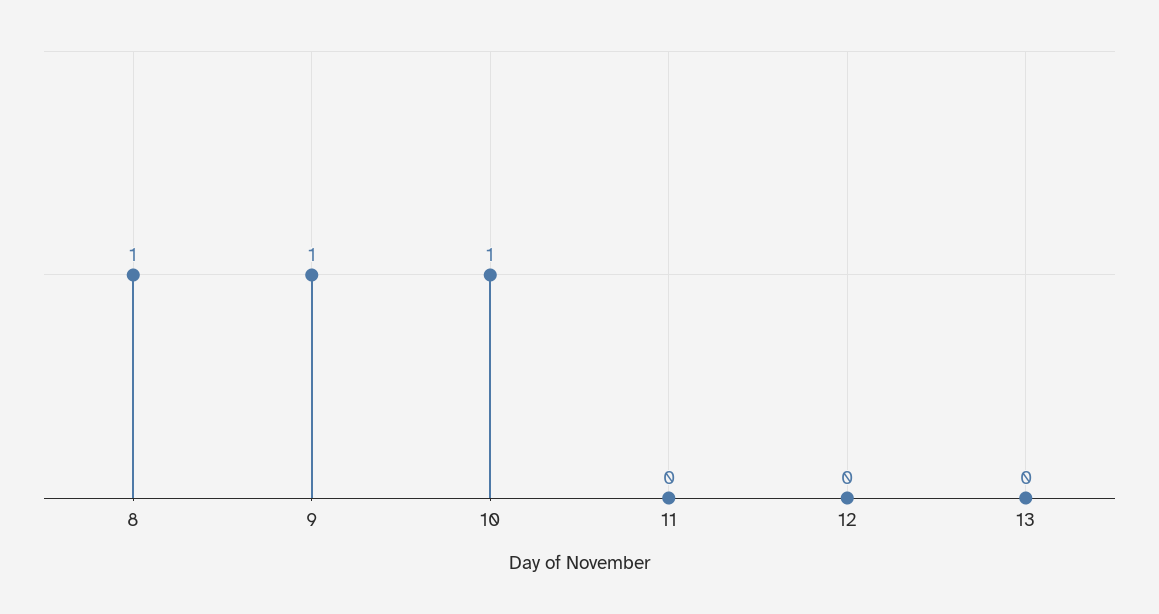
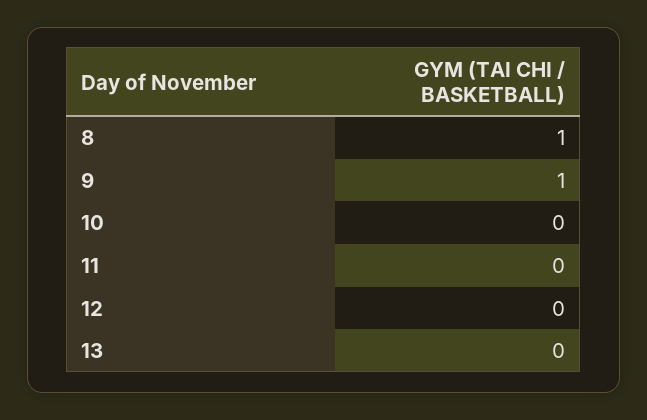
10: 1 -> 0

